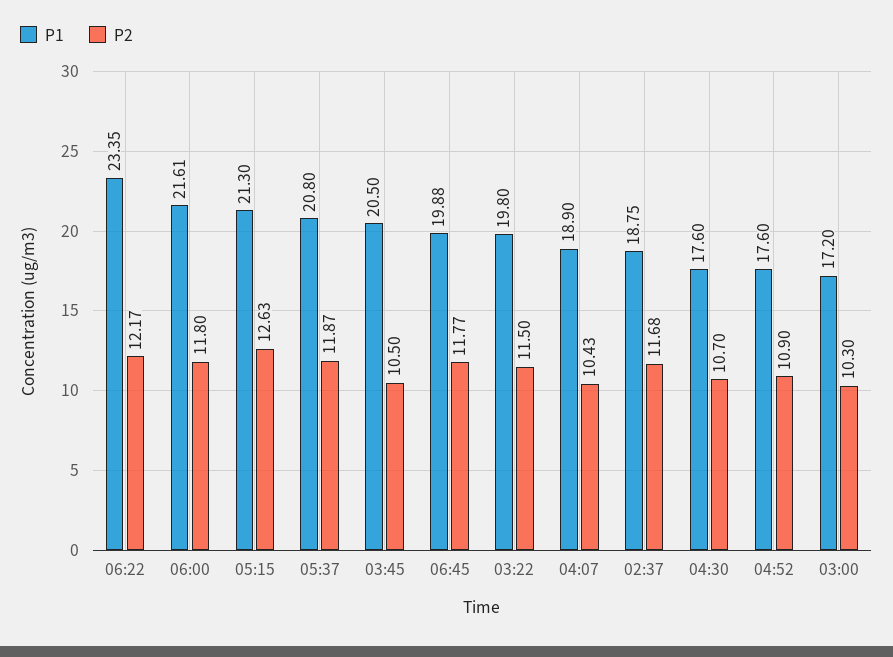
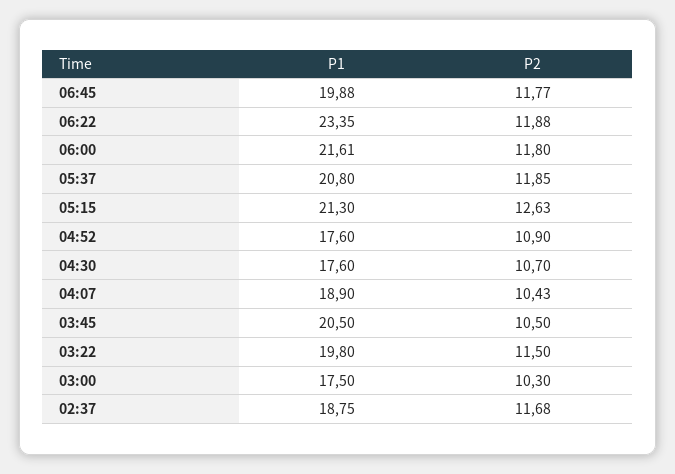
P2, 06:22: 12.17 -> 11.88
P2, 05:37: 11.87 -> 11.85
P1, 03:00: 17.2 -> 17.5

